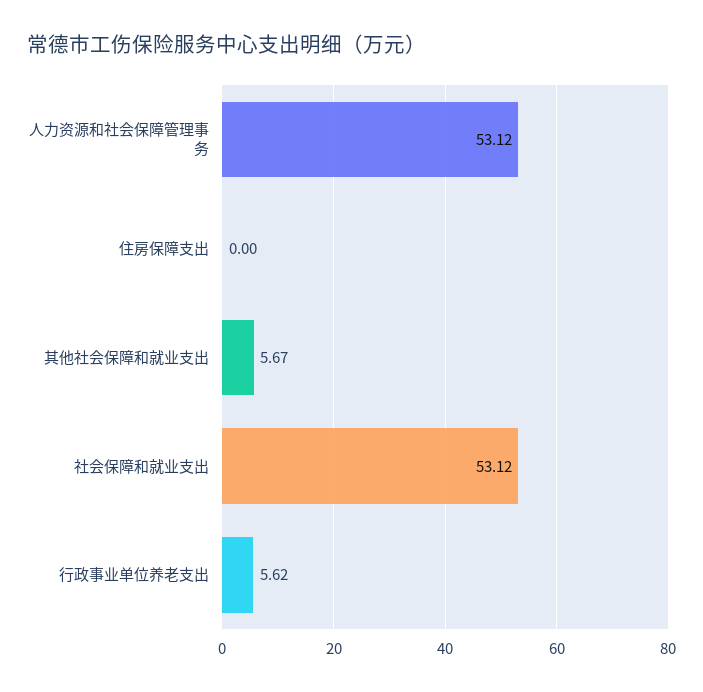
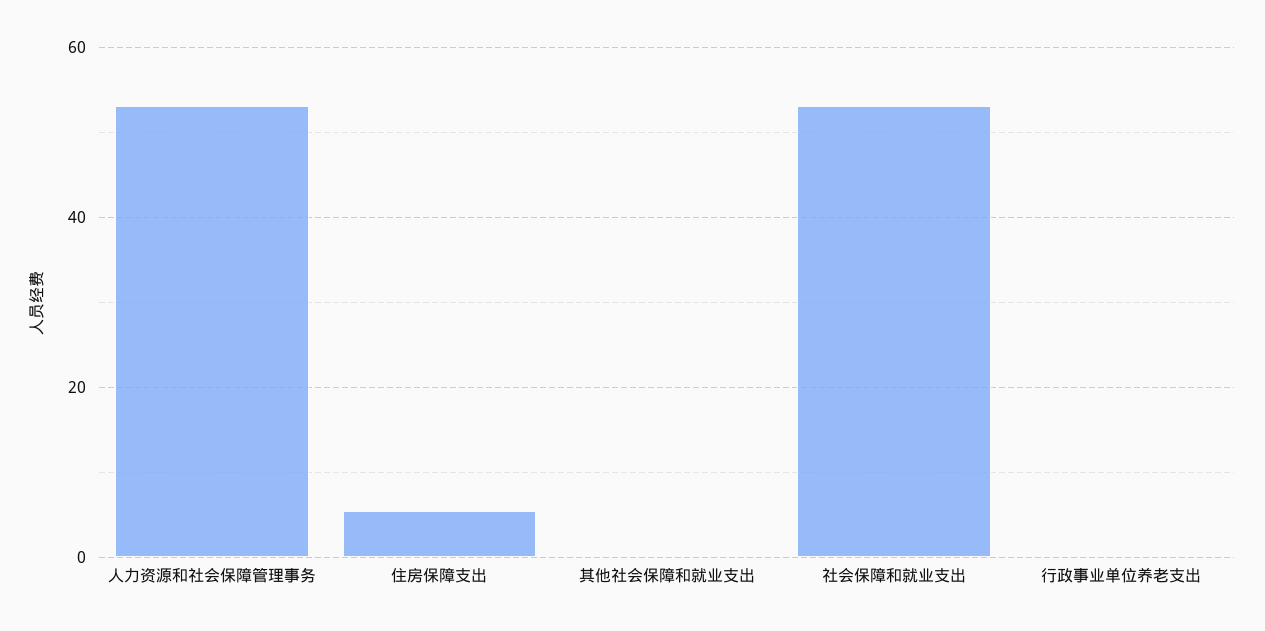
住房保障支出: 0 -> 6
其他社会保障和就业支出: 5.67 -> 0
行政事业单位养老支出: 5.62 -> 0

